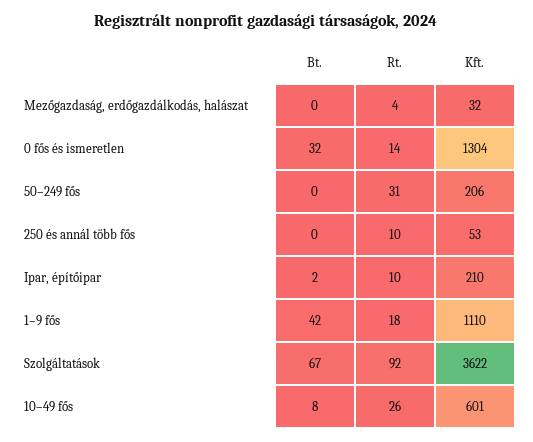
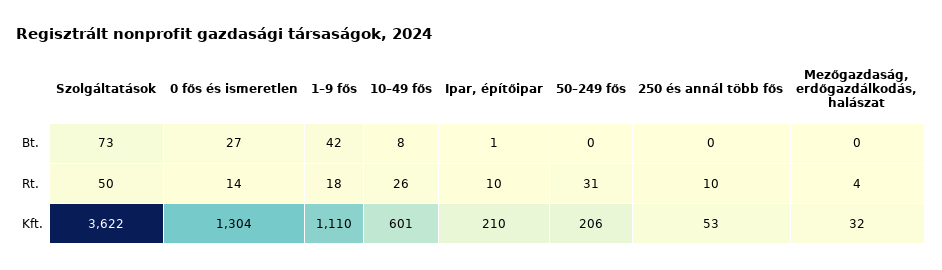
Bt., 0 fős és ismeretlen: 32 -> 27
Bt., Ipar, építőipar: 2 -> 1
Bt., Szolgáltatások: 67 -> 73
Rt., Szolgáltatások: 92 -> 50

